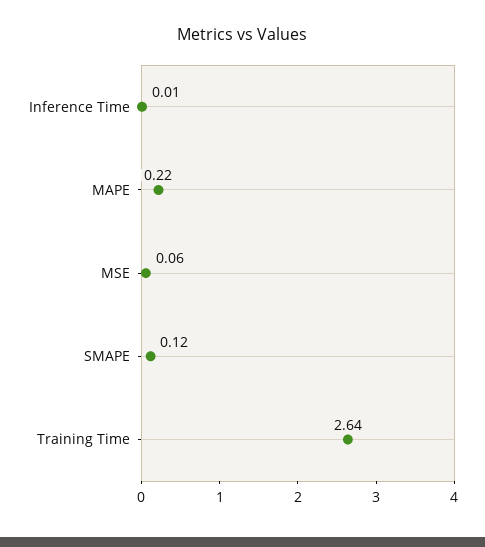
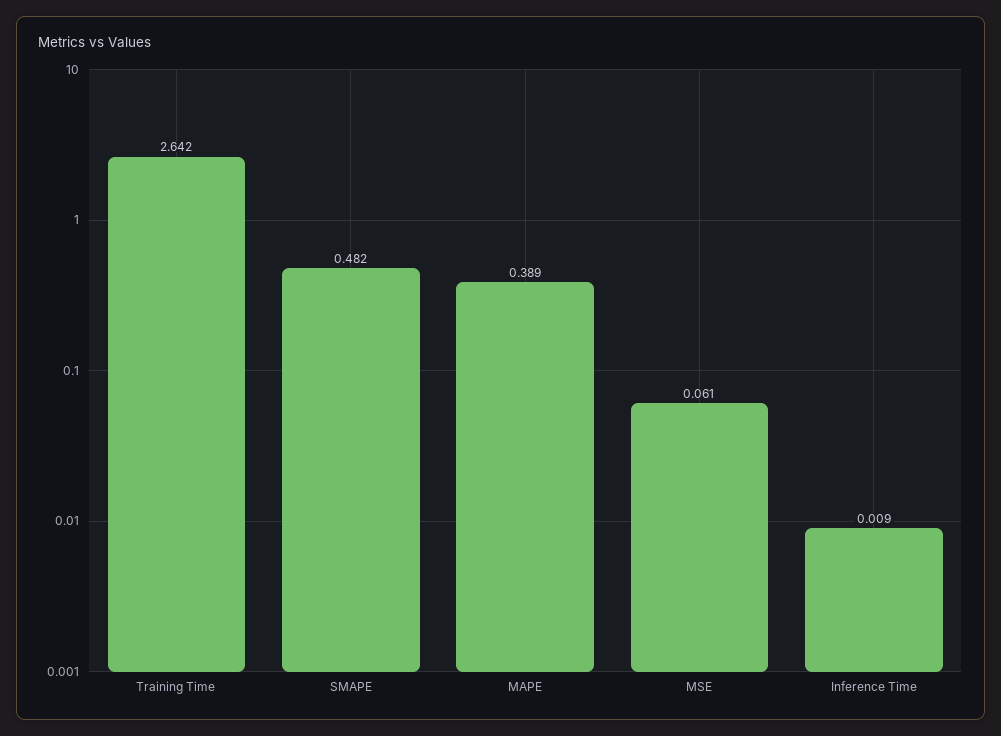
MAPE: 0.22 -> 0.389
SMAPE: 0.12 -> 0.482

